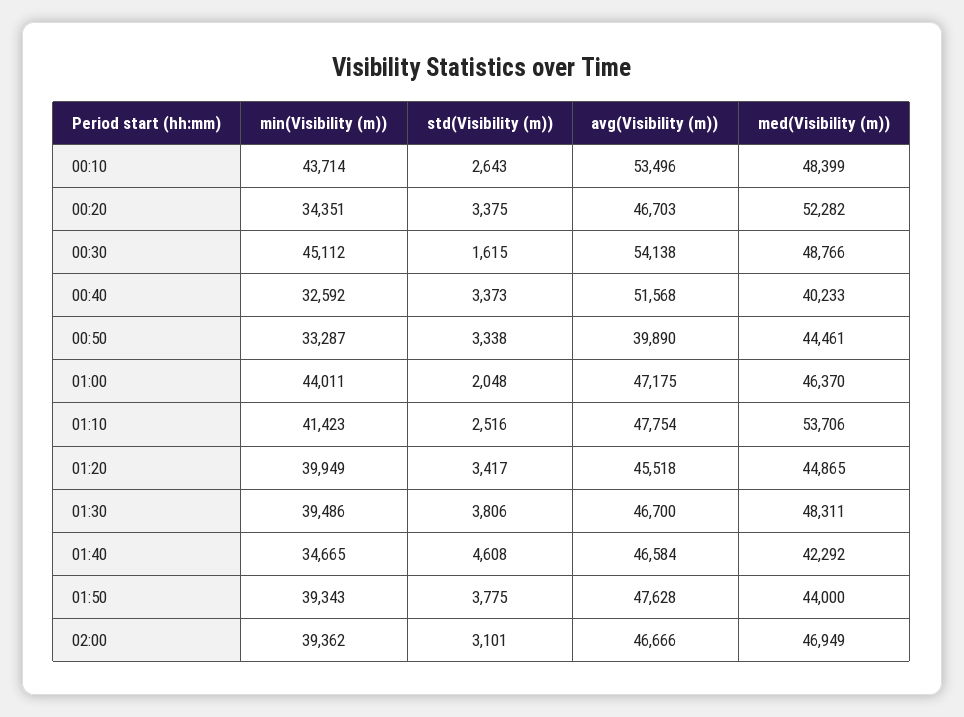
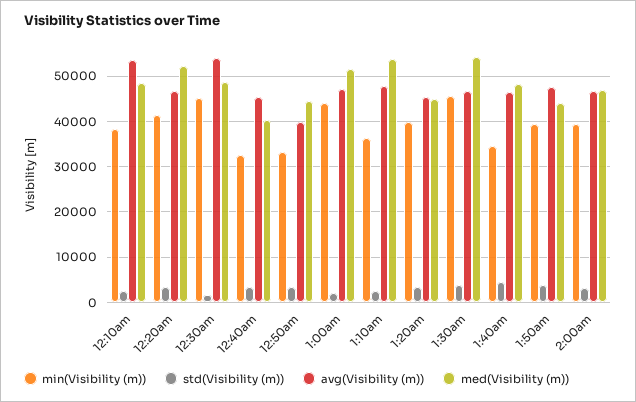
min(Visibility (m)), 00:10: 43714 -> 38000
min(Visibility (m)), 00:20: 34351 -> 42000
avg(Visibility (m)), 00:40: 51568 -> 46000
med(Visibility (m)), 01:00: 46370 -> 52000
min(Visibility (m)), 01:10: 41423 -> 36000
min(Visibility (m)), 01:30: 39486 -> 46000
med(Visibility (m)), 01:30: 48311 -> 54000
med(Visibility (m)), 01:40: 42292 -> 48000

